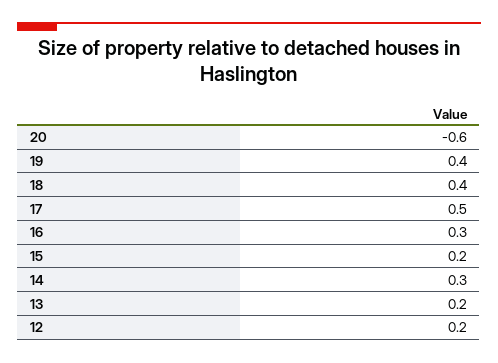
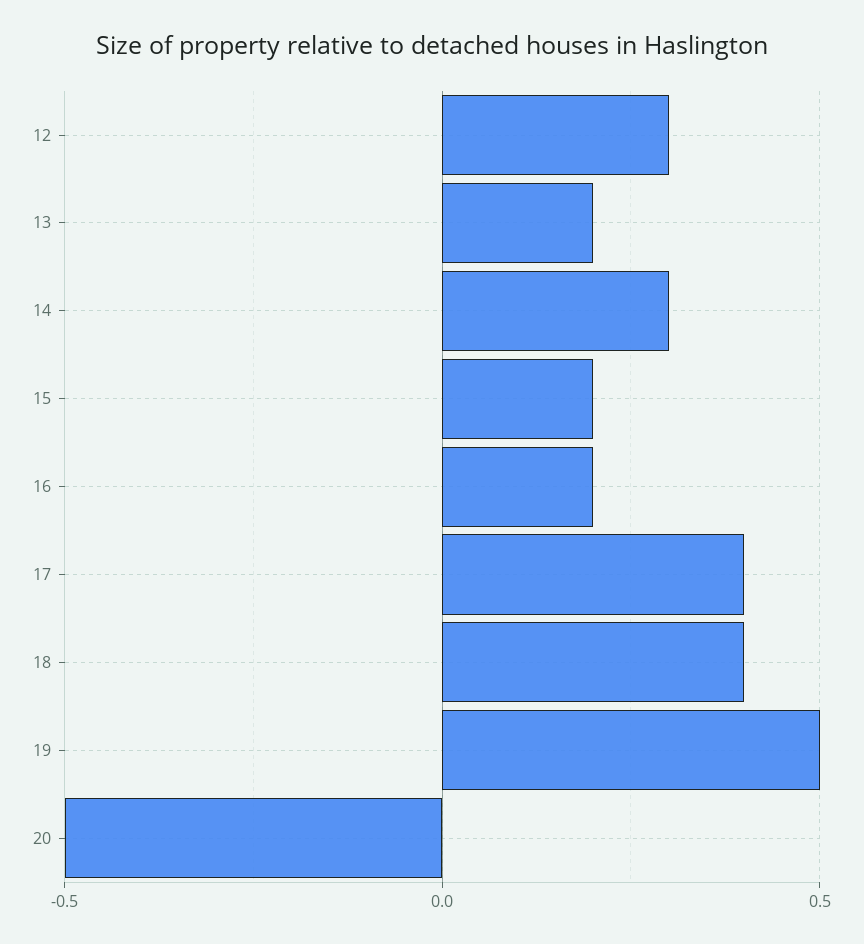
20: -0.6 -> -0.5
19: 0.4 -> 0.5
17: 0.5 -> 0.4
16: 0.3 -> 0.2
12: 0.2 -> 0.3

